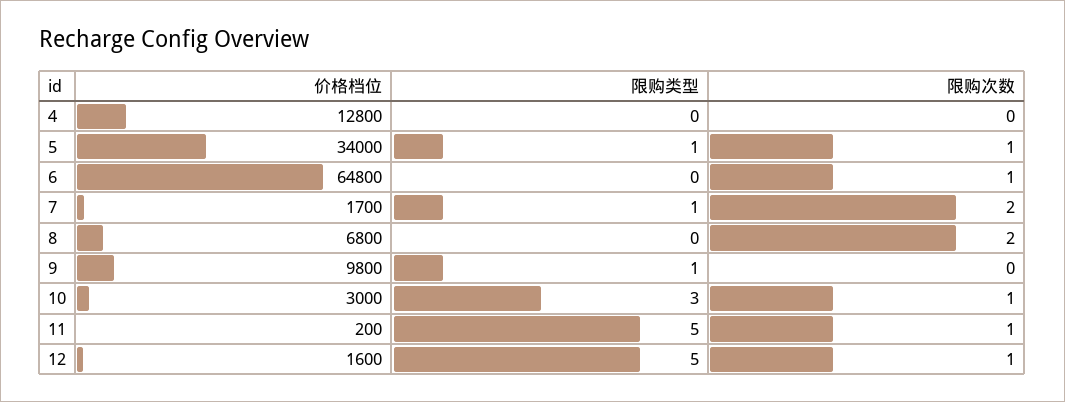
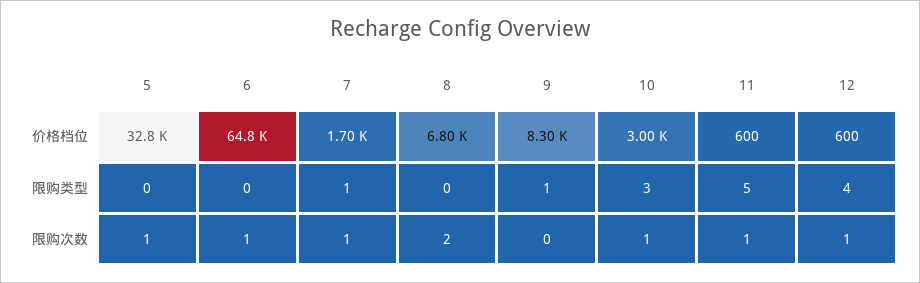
价格档位, 4: 12800 -> none
限购类型, 4: 0 -> none
限购次数, 4: 0 -> none
价格档位, 5: 34000 -> 32800
限购类型, 5: 1 -> 0
限购次数, 7: 2 -> 1
价格档位, 9: 9800 -> 8300
价格档位, 11: 200 -> 600
价格档位, 12: 1600 -> 600
限购类型, 12: 5 -> 4

